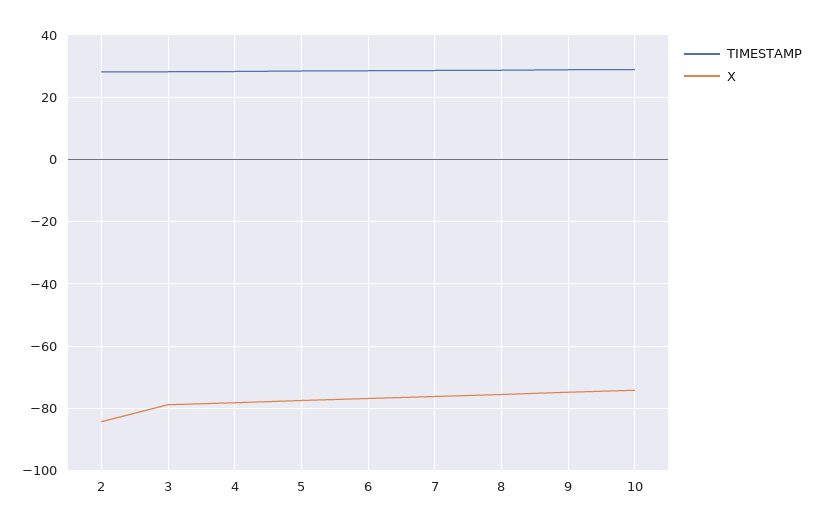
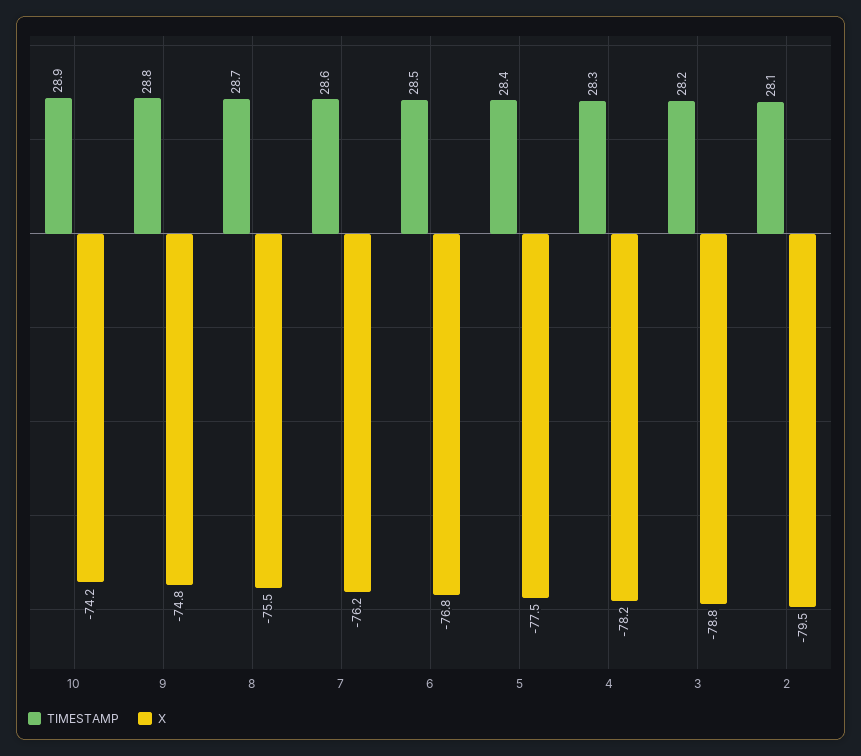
X, 2: -84 -> -79.5

